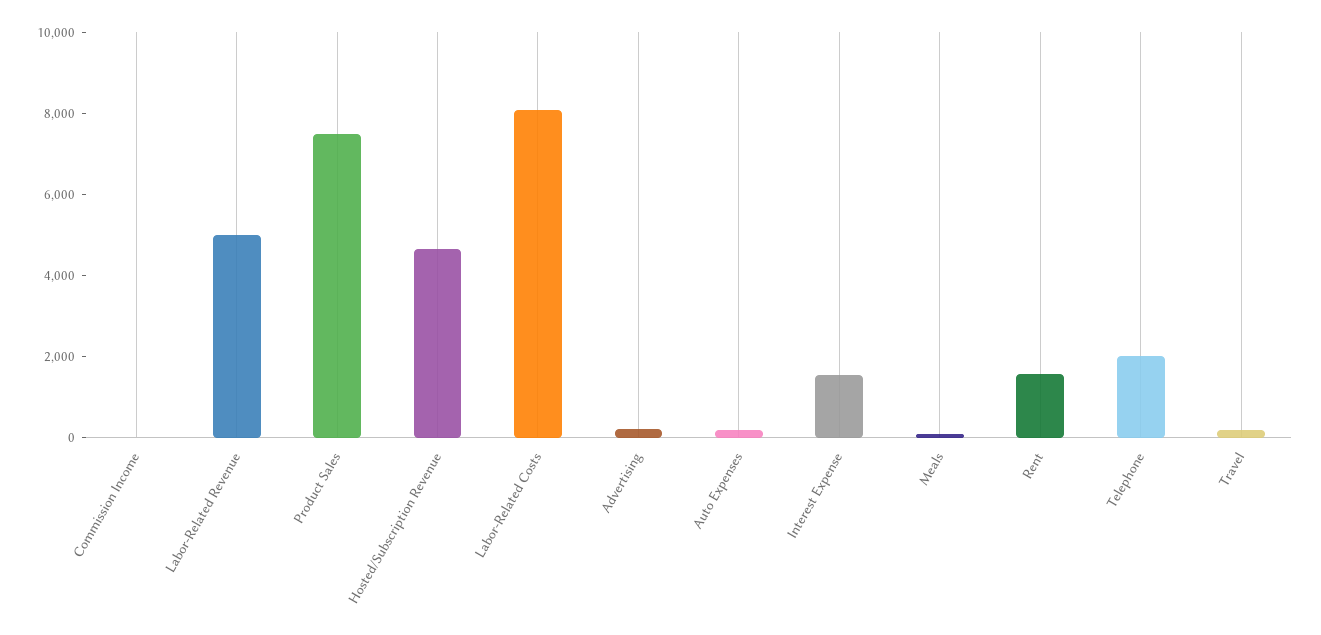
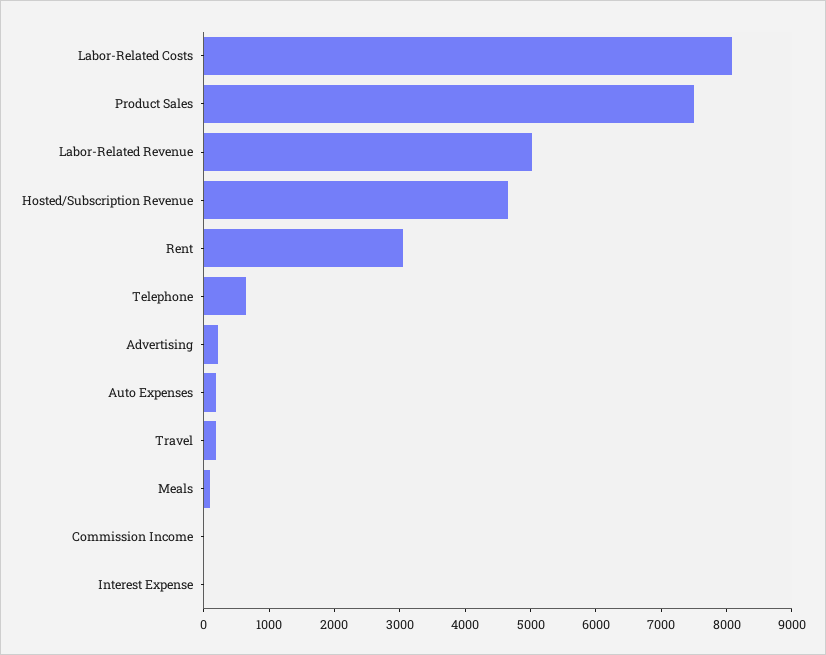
Interest Expense: 1500 -> 0
Rent: 1500 -> 3000
Telephone: 2000 -> 600

